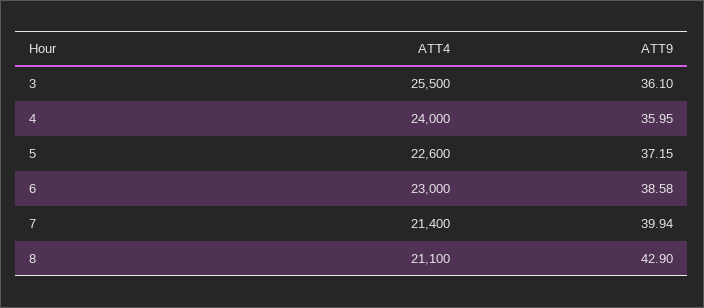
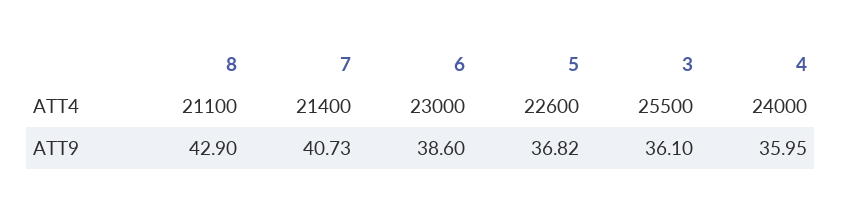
ATT9, 5: 37.15 -> 36.82
ATT9, 6: 38.58 -> 38.6
ATT9, 7: 39.94 -> 40.73

